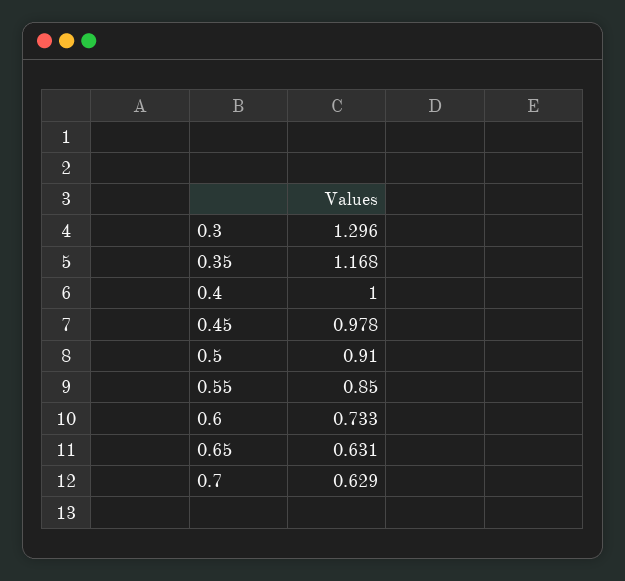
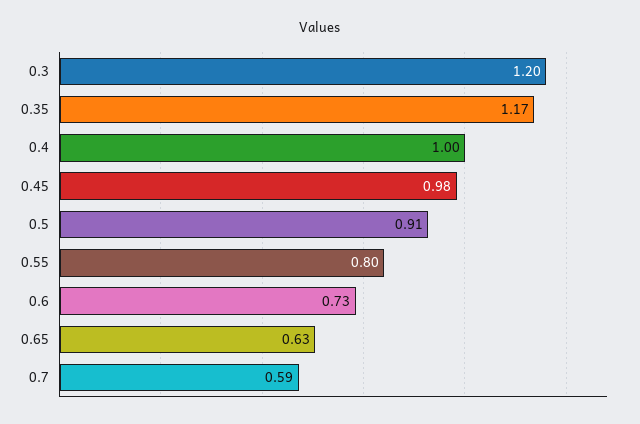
0.3: 1.296 -> 1.2
0.55: 0.85 -> 0.8
0.7: 0.629 -> 0.59

